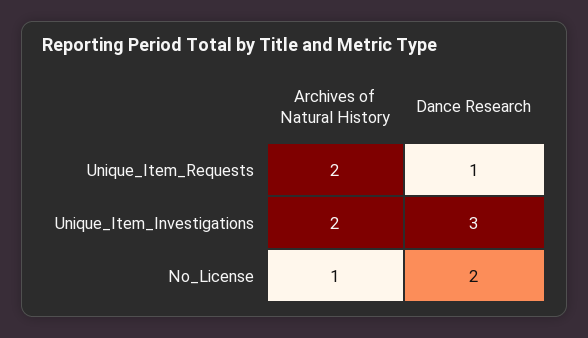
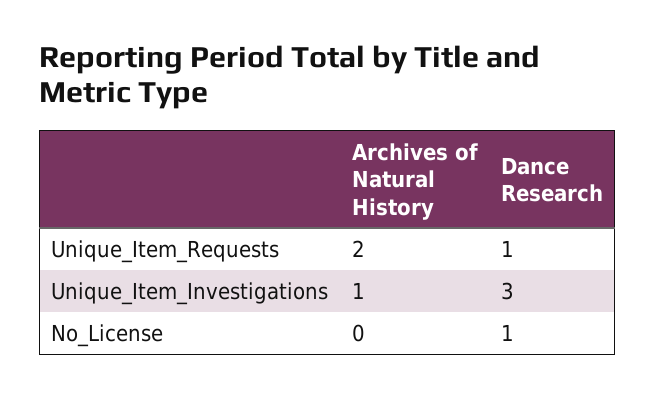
Archives of Natural History, Unique_Item_Investigations: 2 -> 1
Archives of Natural History, No_License: 1 -> 0
Dance Research, No_License: 2 -> 1

